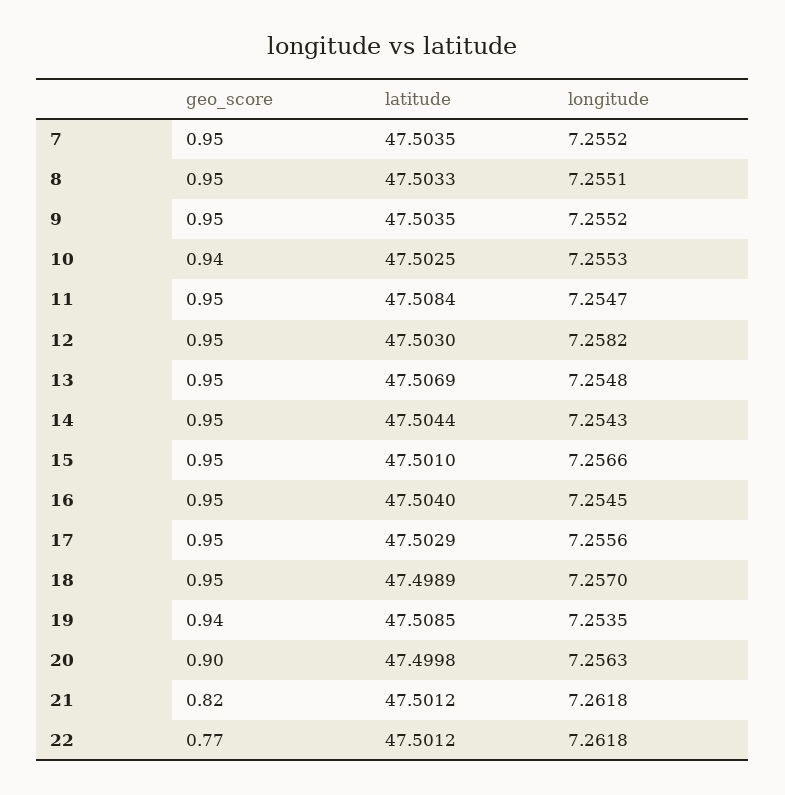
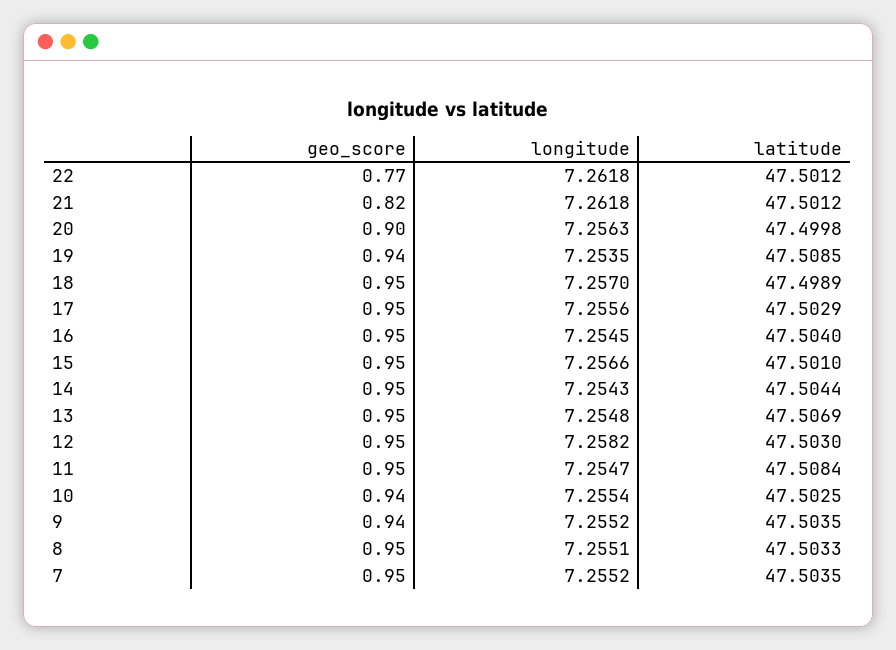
geo_score, 9: 0.95 -> 0.94
longitude, 10: 7.2553 -> 7.2554

